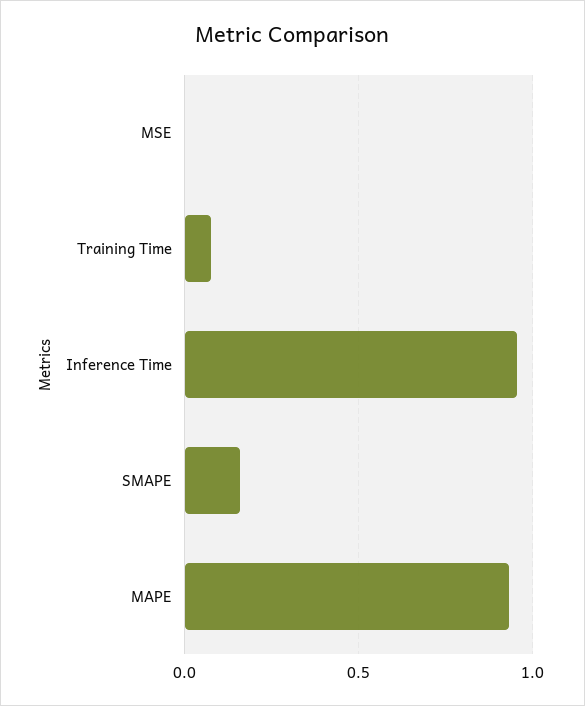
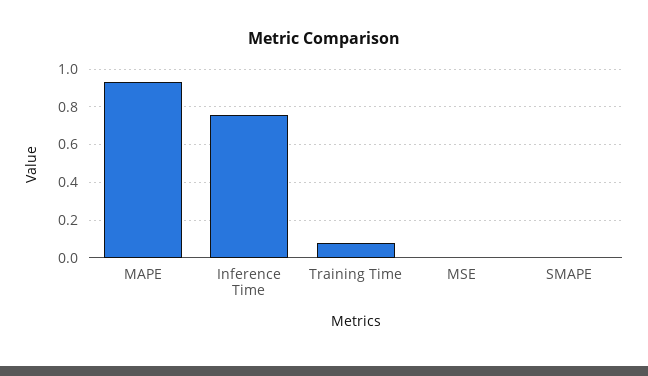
Inference Time: 0.95 -> 0.75
SMAPE: 0.15 -> 0

